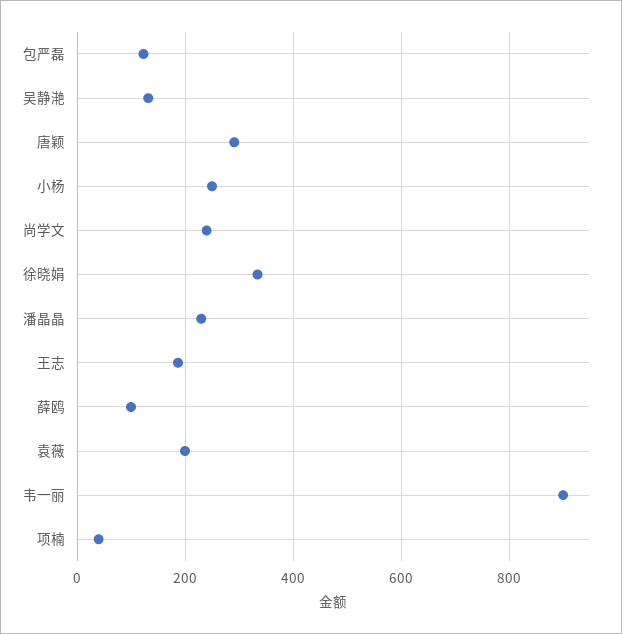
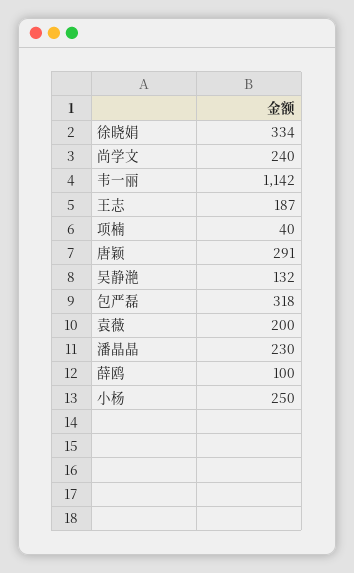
包严磊: 120 -> 318
韦一丽: 900 -> 1142

